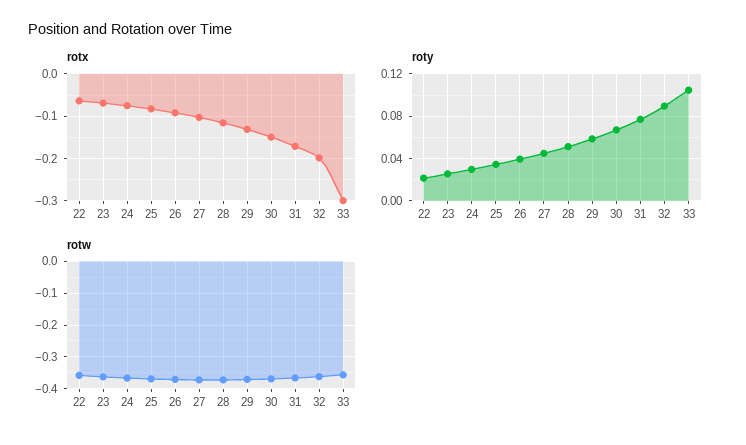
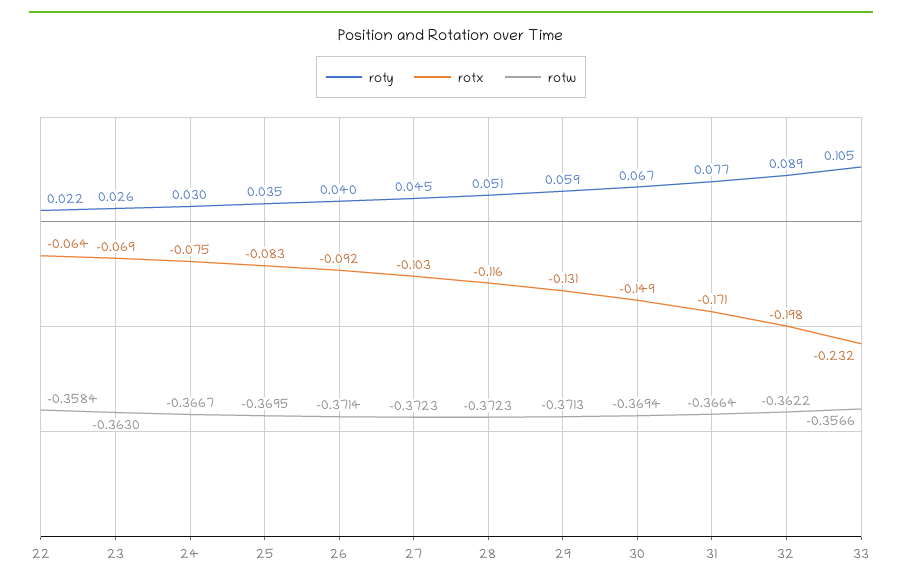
rotx, 33: -0.3 -> -0.232

